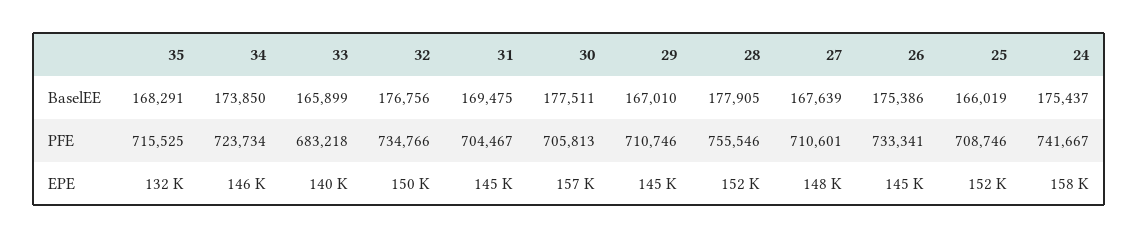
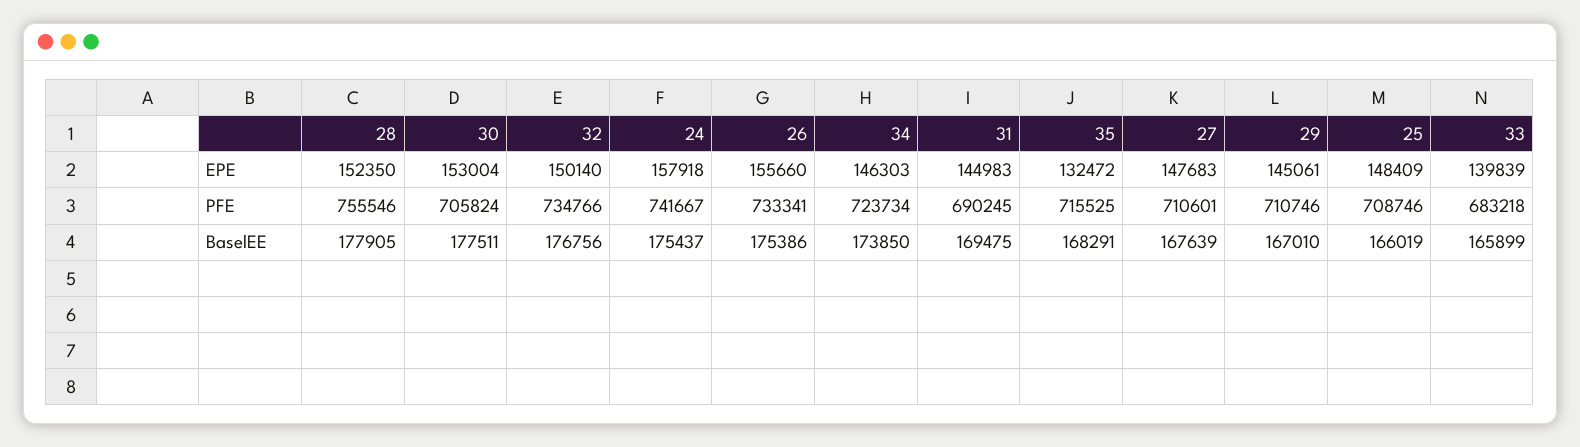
31, PFE: 704467 -> 690245
30, PFE: 705813 -> 705824
30, EPE: 157000 -> 153004
26, EPE: 145000 -> 155660
25, EPE: 152000 -> 148409

